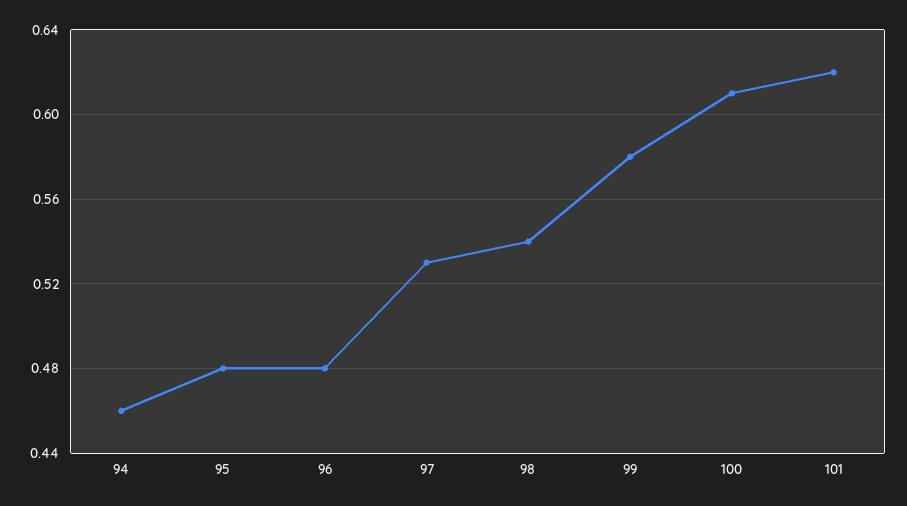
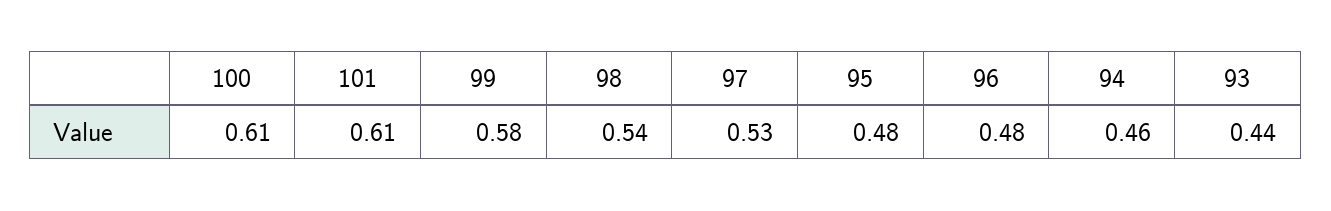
101: 0.62 -> 0.61
93: none -> 0.44

